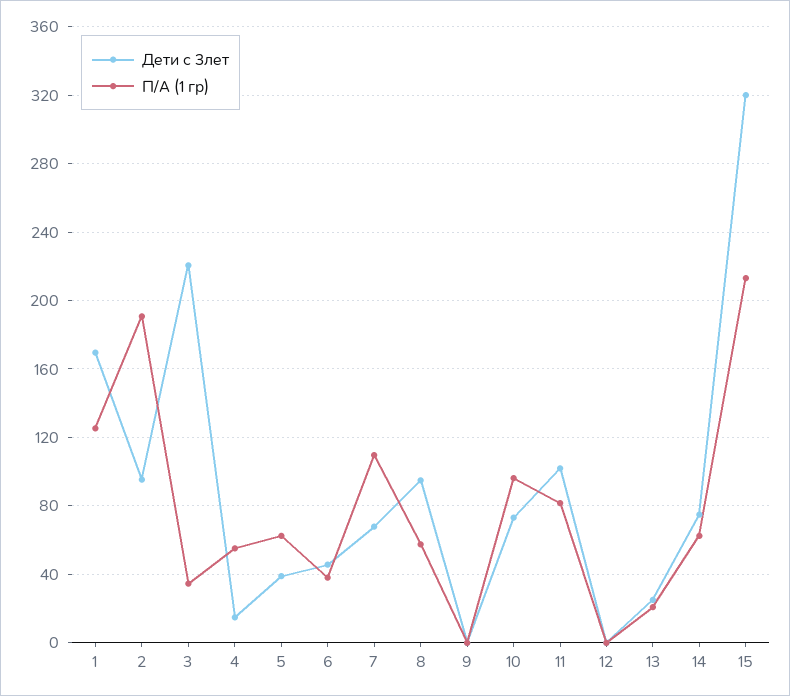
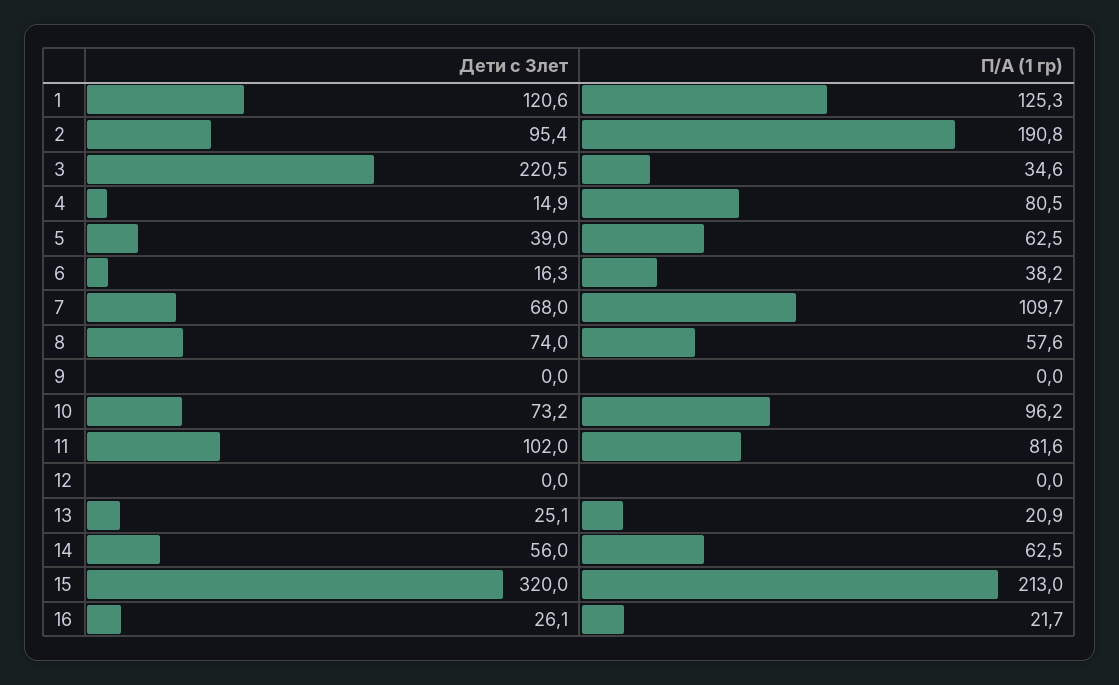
Дети с 3лет, 1: 170 -> 120.6
П/А (1 гр), 4: 55 -> 80.5
Дети с 3лет, 6: 45 -> 16.3
Дети с 3лет, 8: 95 -> 74
Дети с 3лет, 14: 75 -> 56
Дети с 3лет, 16: none -> 26.1
П/А (1 гр), 16: none -> 21.7

